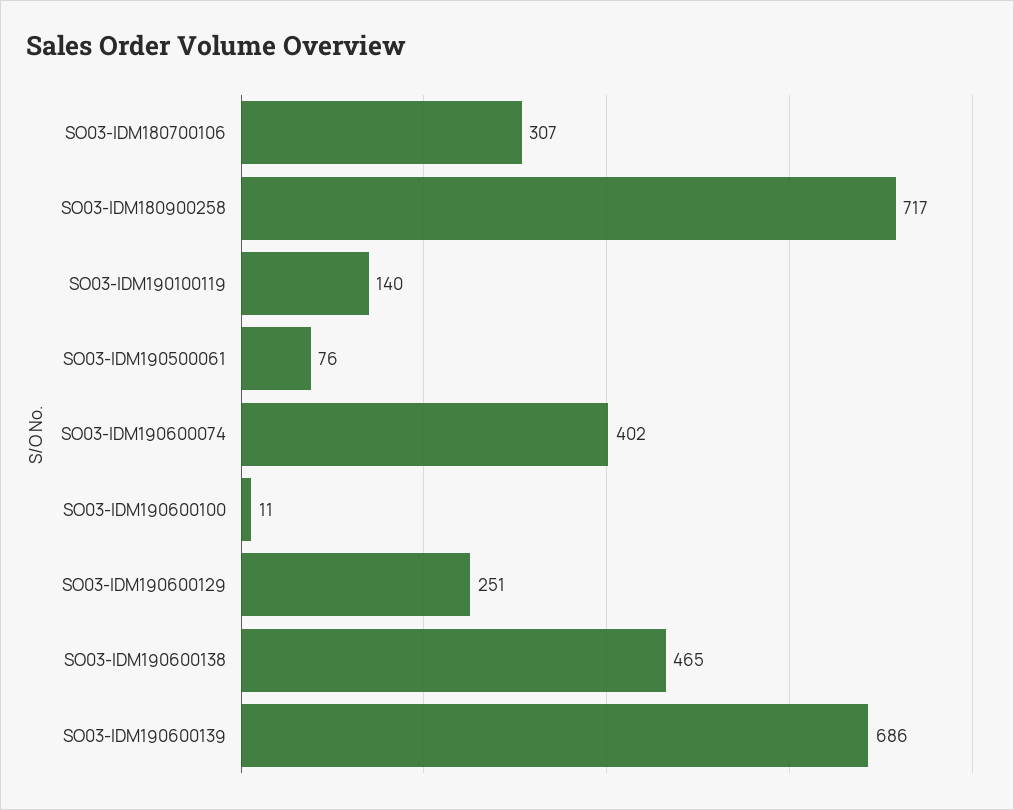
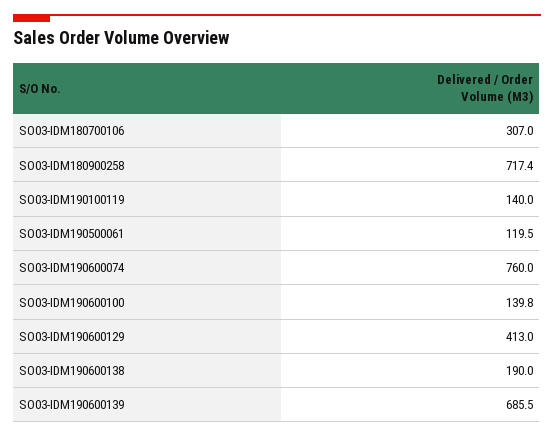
SO03-IDM190500061: 76 -> 119.5
SO03-IDM190600074: 402 -> 760
SO03-IDM190600100: 11 -> 139.8
SO03-IDM190600129: 251 -> 413
SO03-IDM190600138: 465 -> 190

